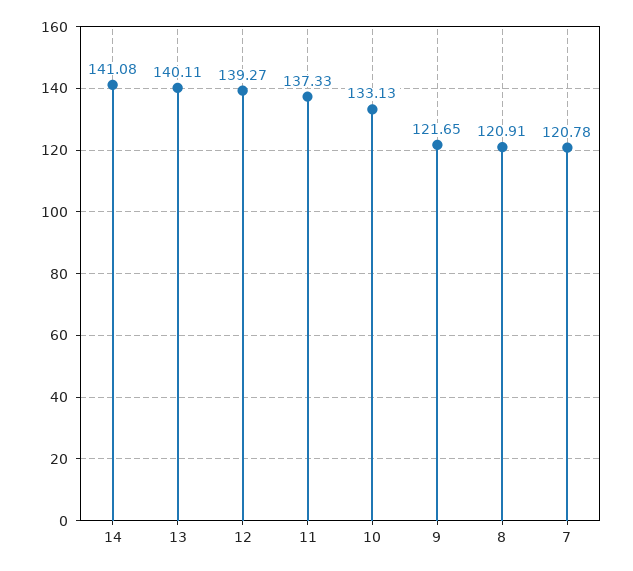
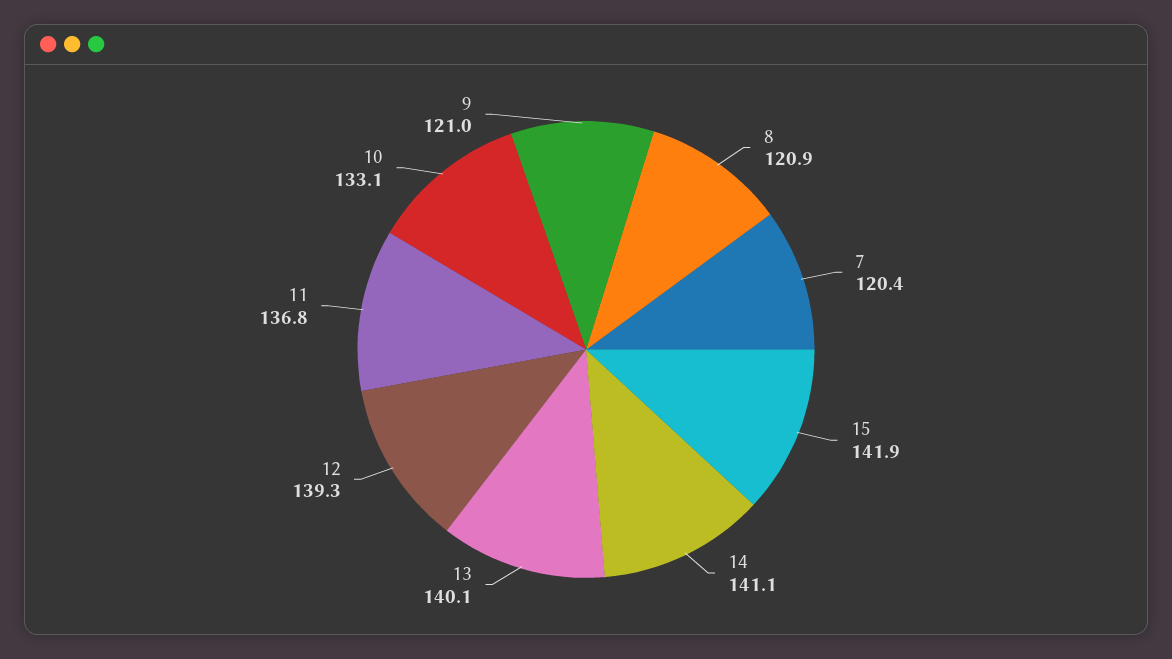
11: 137.33 -> 136.8
9: 121.65 -> 121
7: 120.78 -> 120.4
15: none -> 141.9

